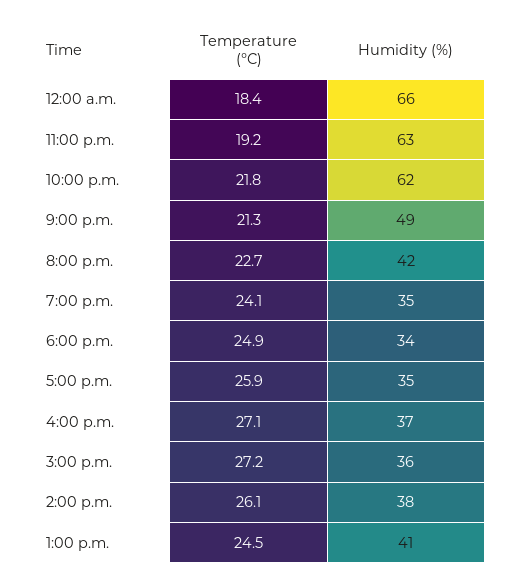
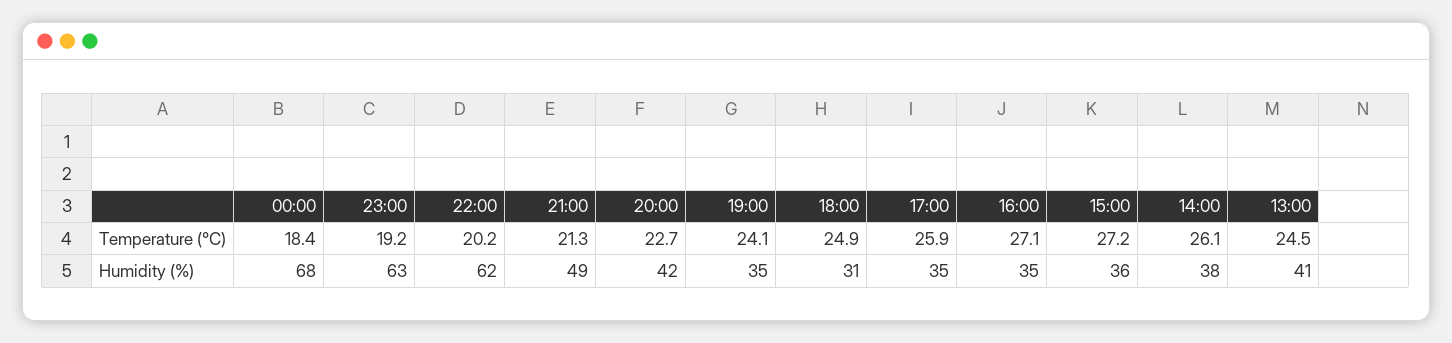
Humidity (%), 12:00 a.m.: 66 -> 68
Temperature (°C), 10:00 p.m.: 21.8 -> 20.2
Humidity (%), 6:00 p.m.: 34 -> 31
Humidity (%), 4:00 p.m.: 37 -> 35

